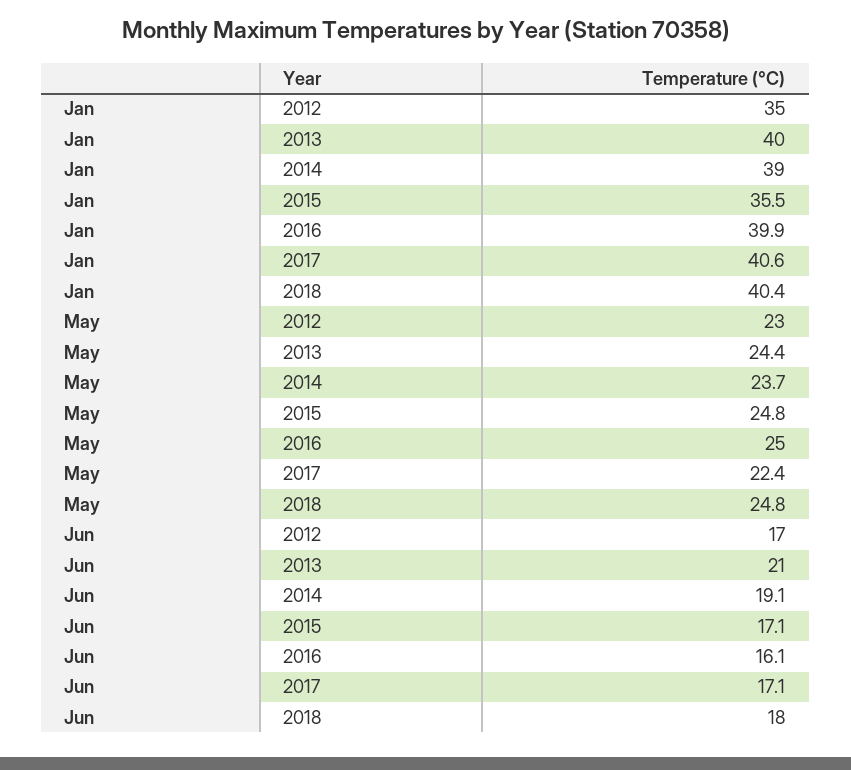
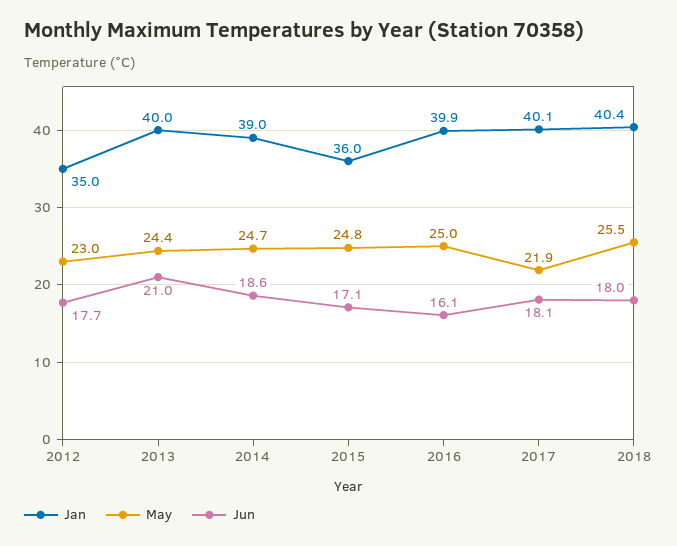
Jan, 2015: 35.5 -> 36
Jan, 2017: 40.6 -> 40.1
May, 2014: 23.7 -> 24.7
May, 2017: 22.4 -> 21.9
May, 2018: 24.8 -> 25.5
Jun, 2012: 17 -> 17.7
Jun, 2014: 19.1 -> 18.6
Jun, 2017: 17.1 -> 18.1

